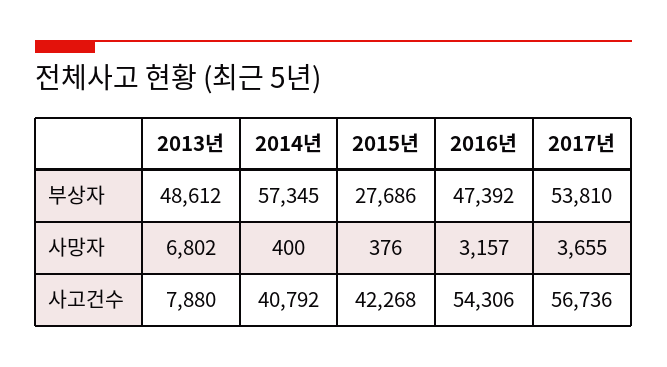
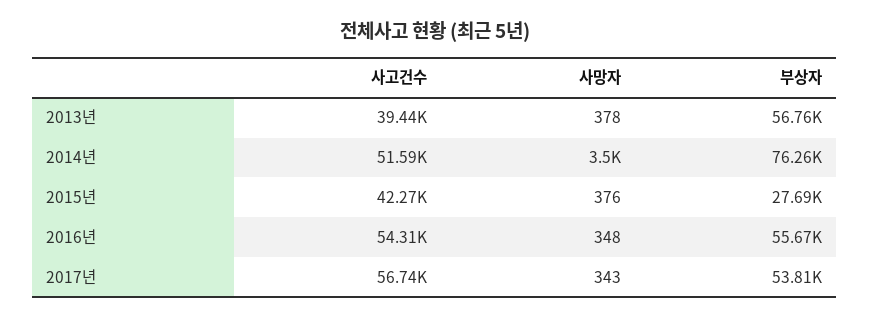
2013년, 부상자: 48612 -> 56760
2014년, 부상자: 57345 -> 76260
2016년, 부상자: 47392 -> 55670
2013년, 사망자: 6802 -> 378
2014년, 사망자: 400 -> 3500
2016년, 사망자: 3157 -> 348
2017년, 사망자: 3655 -> 343
2013년, 사고건수: 7880 -> 39440
2014년, 사고건수: 40792 -> 51590

